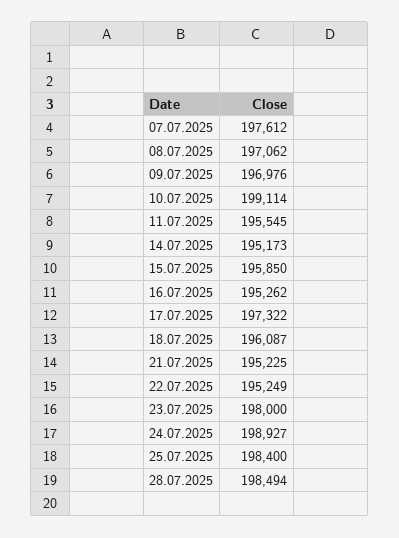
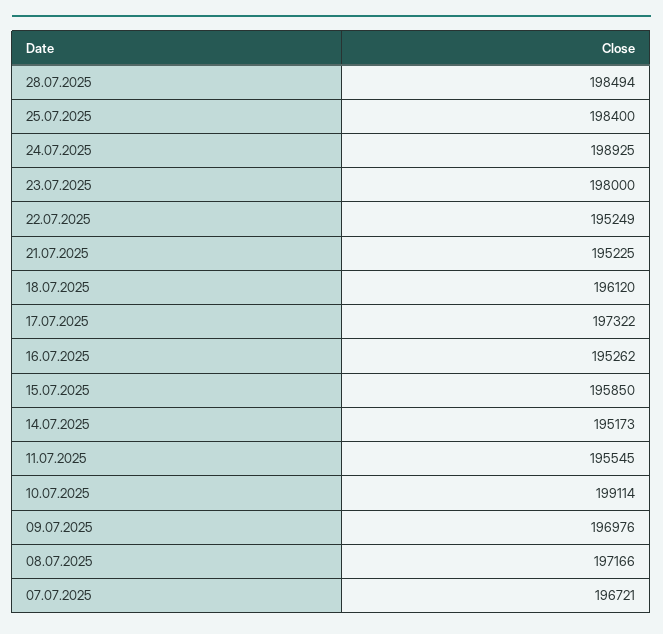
07.07.2025: 197612 -> 196721
08.07.2025: 197062 -> 197166
18.07.2025: 196087 -> 196120
24.07.2025: 198927 -> 198925

